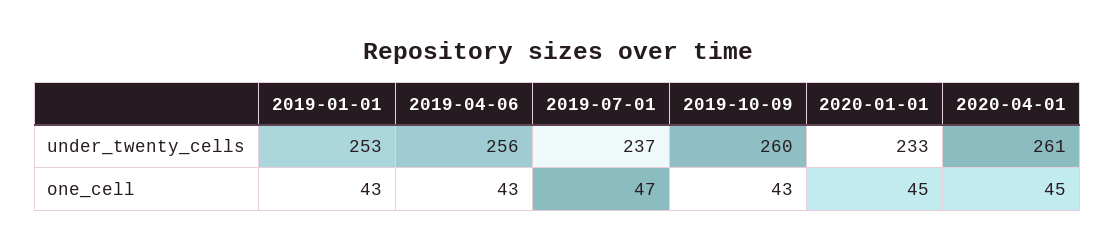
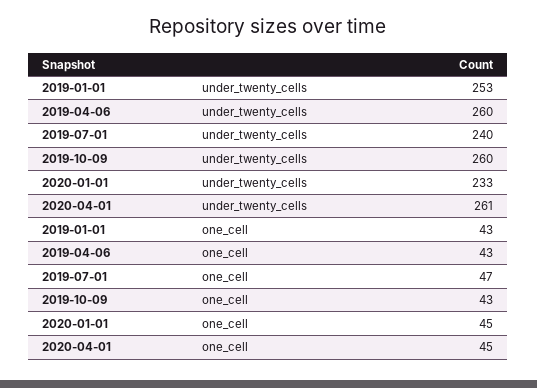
2019-04-06, under_twenty_cells: 256 -> 260
2019-07-01, under_twenty_cells: 237 -> 240

